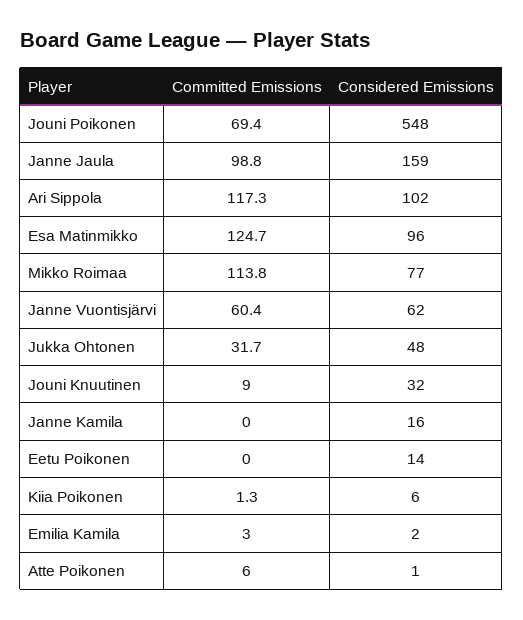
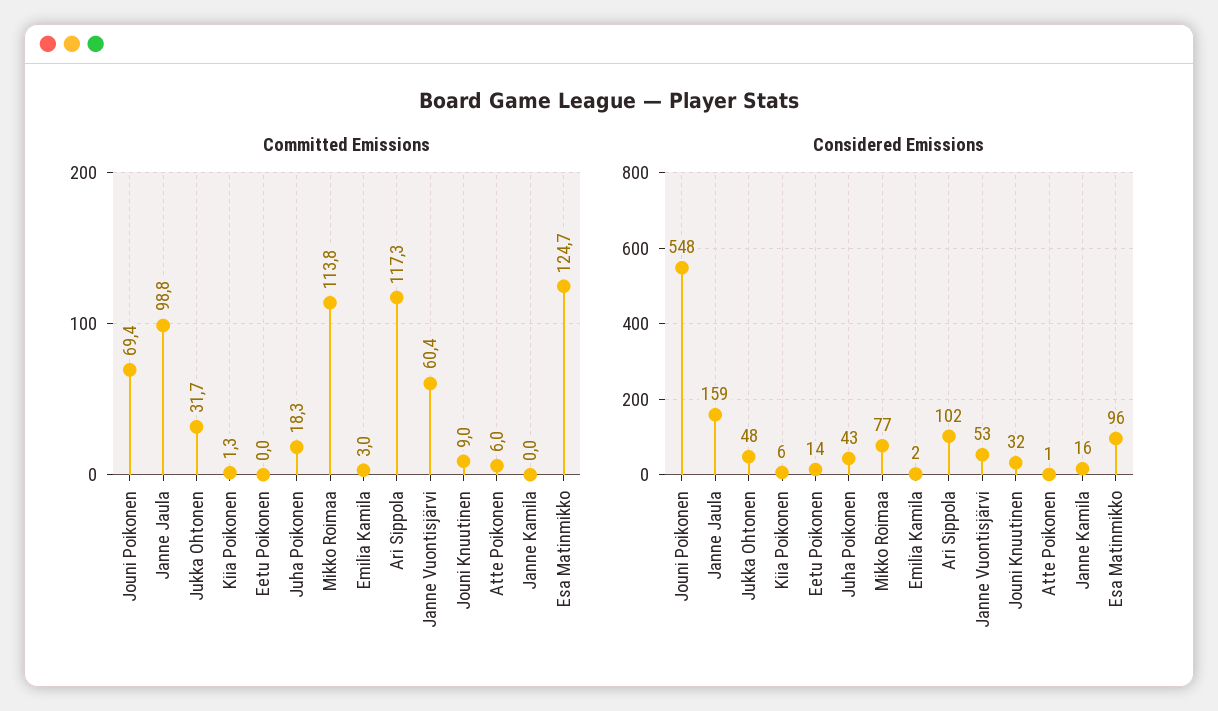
Considered Emissions, Janne Vuontisjärvi: 62 -> 53
Committed Emissions, Juha Poikonen: none -> 18.3
Considered Emissions, Juha Poikonen: none -> 43

